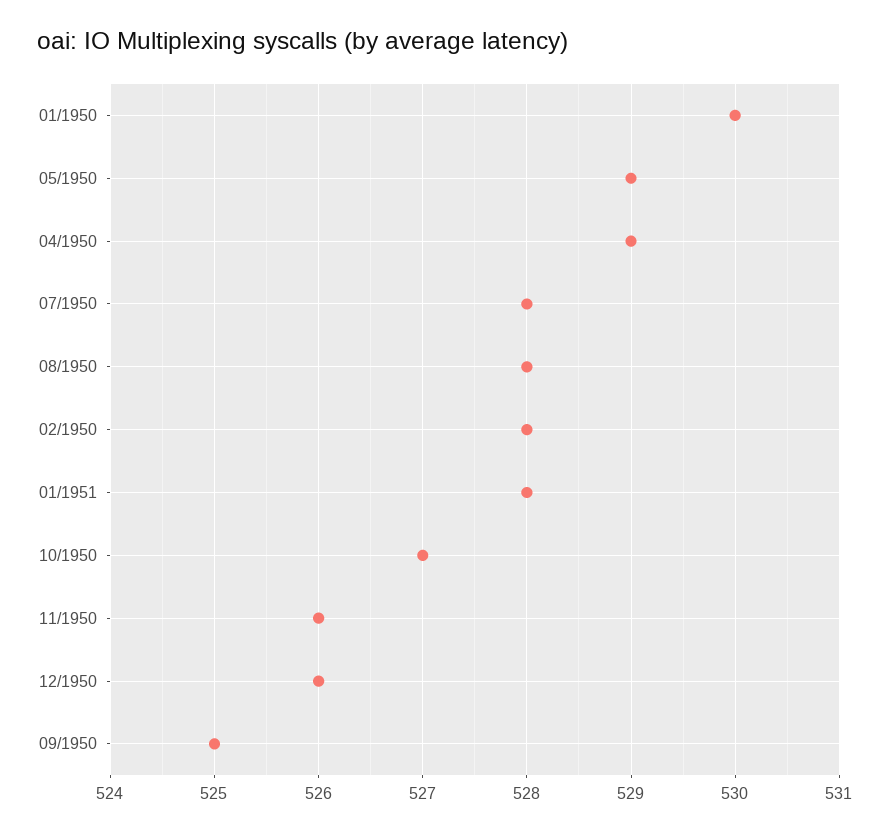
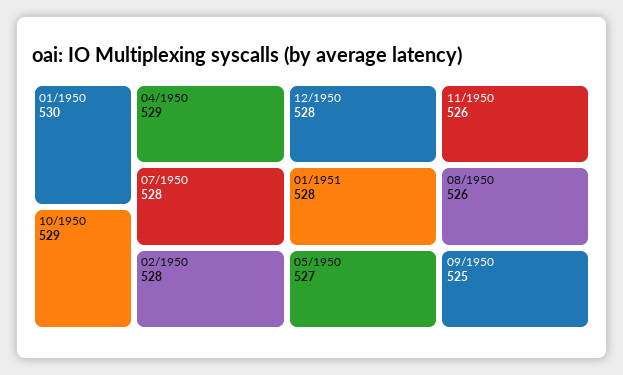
05/1950: 529 -> 527
08/1950: 528 -> 526
10/1950: 527 -> 529
12/1950: 526 -> 528

